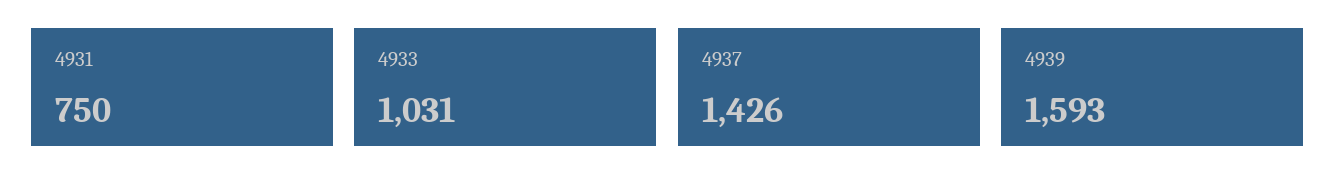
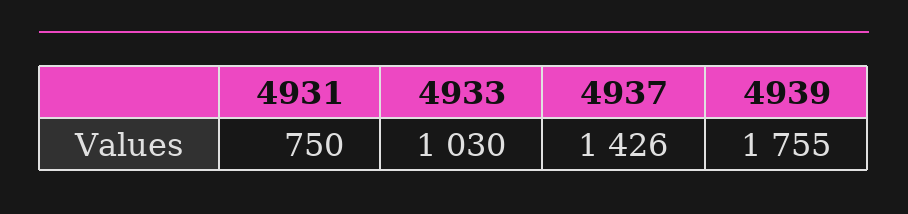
4933: 1031 -> 1030
4939: 1593 -> 1755

